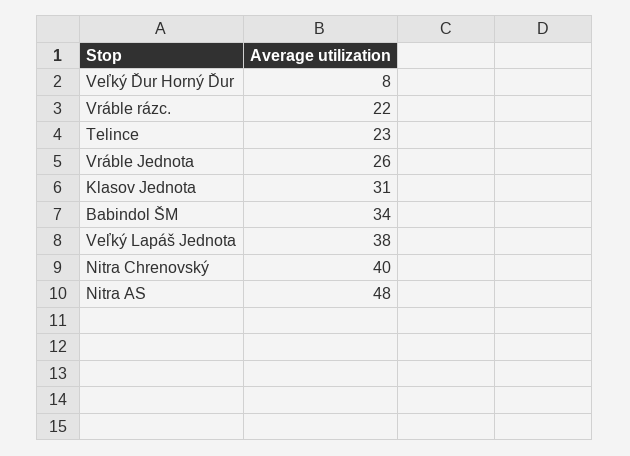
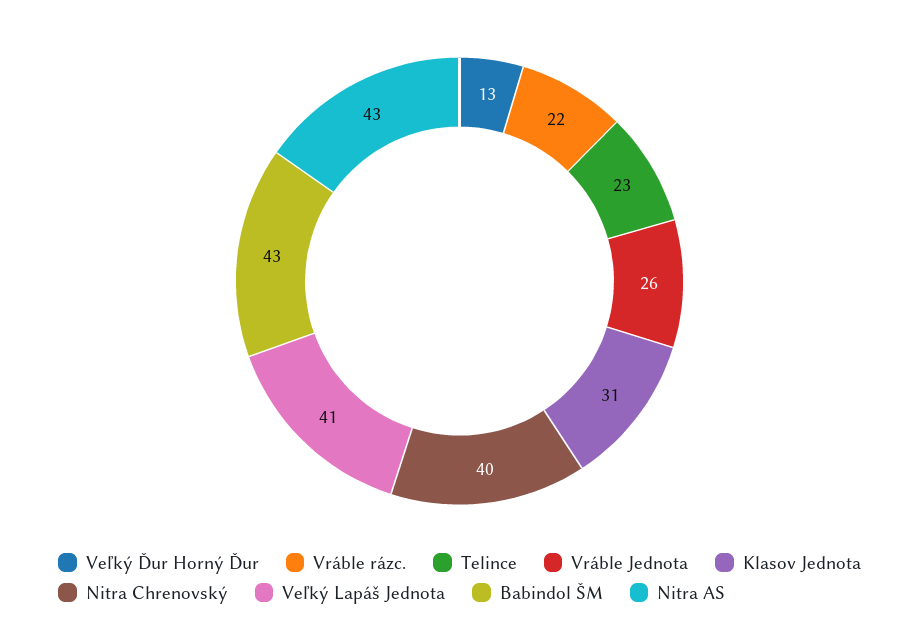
Veľký Ďur Horný Ďur: 8 -> 13
Babindol ŠM: 34 -> 43
Veľký Lapáš Jednota: 38 -> 41
Nitra AS: 48 -> 43

